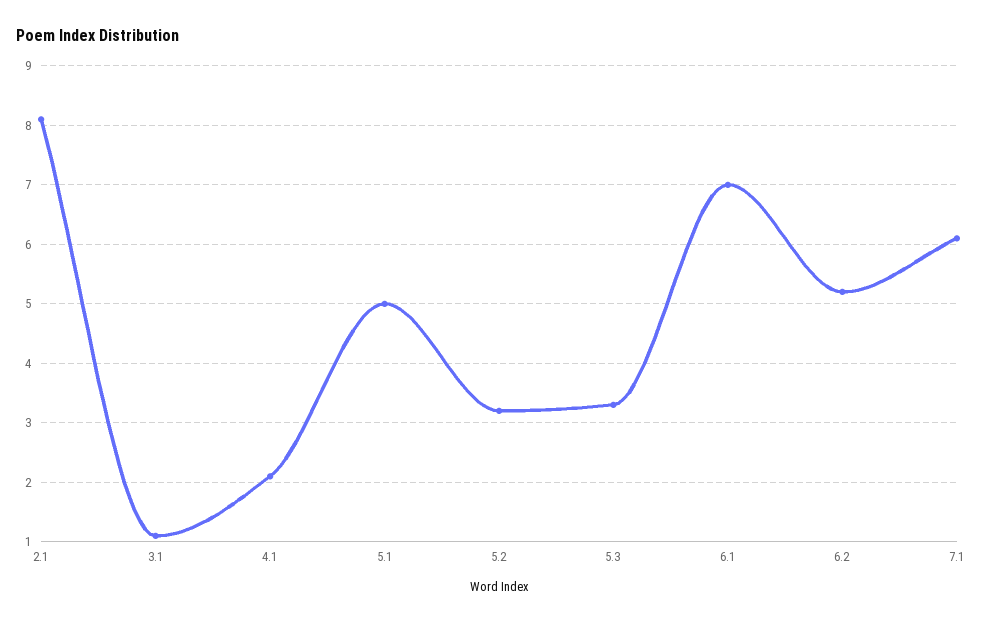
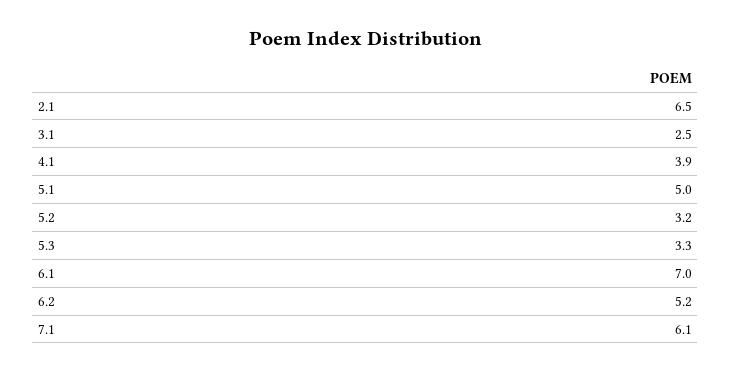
2.1: 8 -> 6.5
3.1: 1 -> 2.5
4.1: 2 -> 3.9

